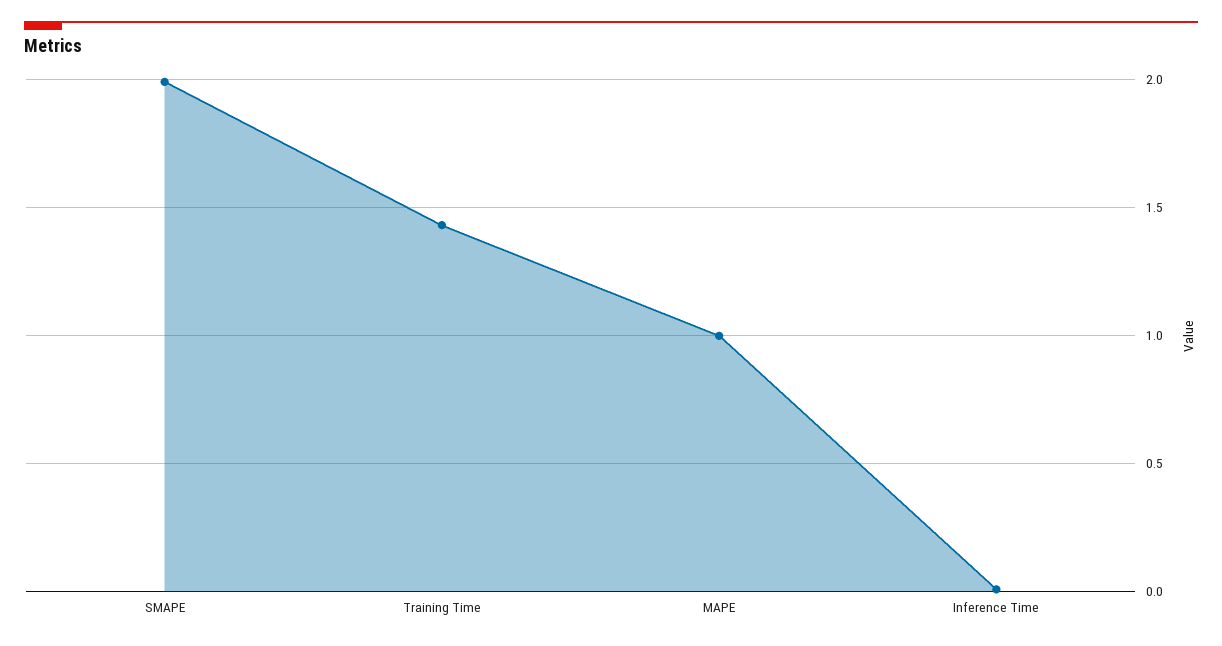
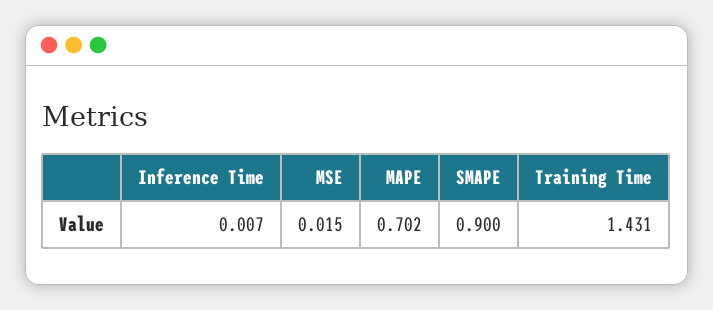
SMAPE: 2 -> 0.9
MAPE: 1 -> 0.702
MSE: none -> 0.015

